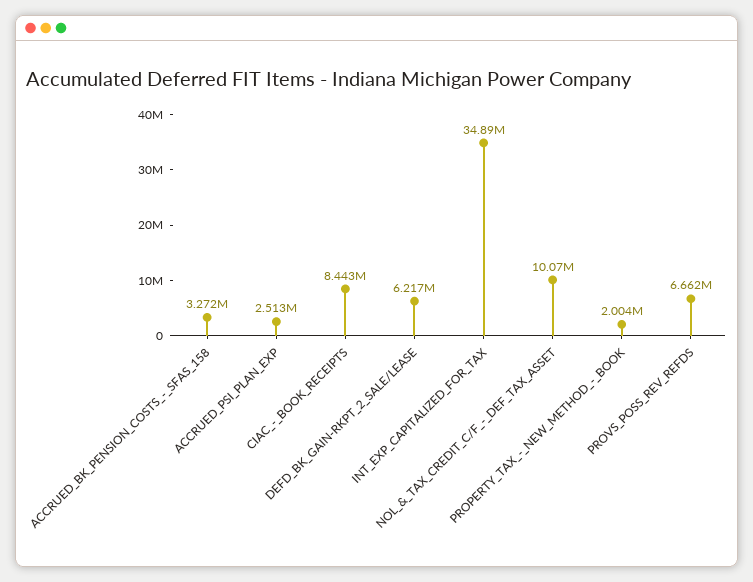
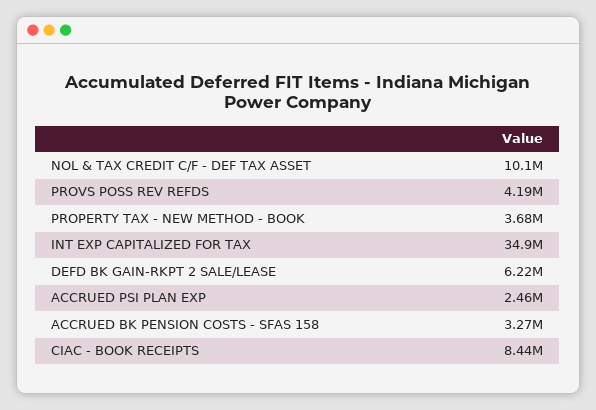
ACCRUED_PSI_PLAN_EXP: 2513000 -> 2460000
PROPERTY_TAX_-_NEW_METHOD_-_BOOK: 2004000 -> 3680000
PROVS_POSS_REV_REFDS: 6662000 -> 4190000

